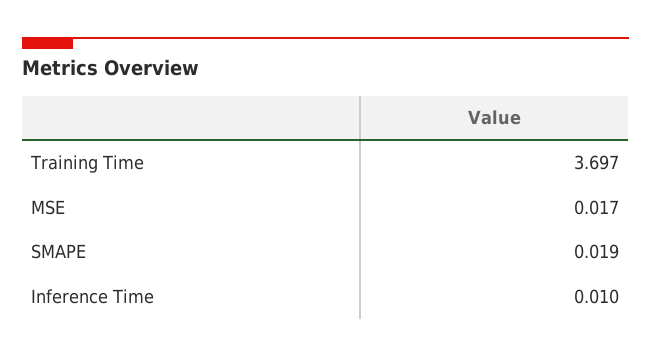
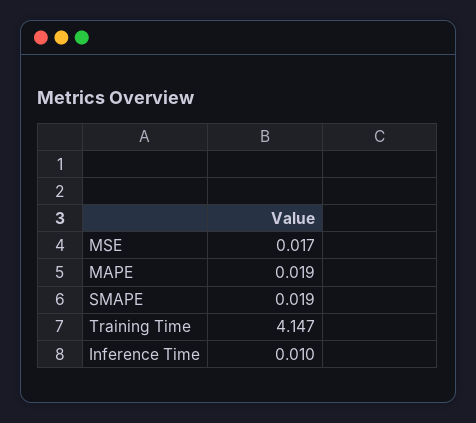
Training Time: 3.697 -> 4.147
MAPE: none -> 0.019

